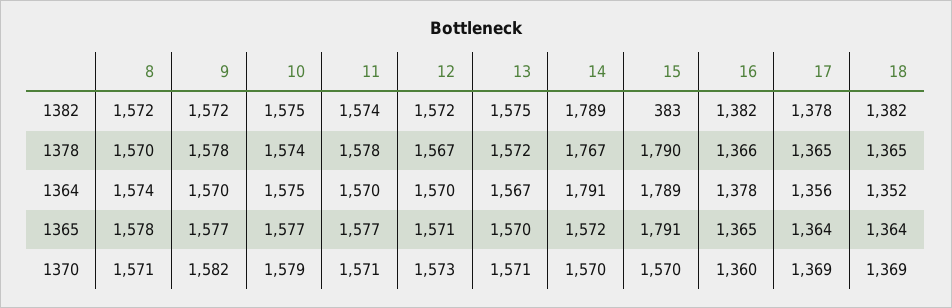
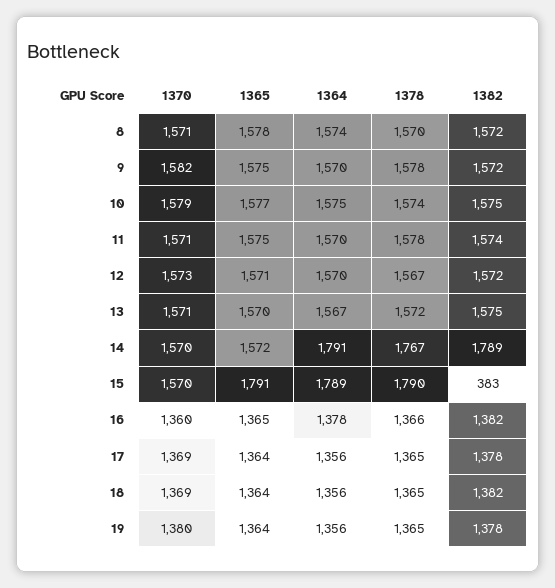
18, 1364: 1352 -> 1356
9, 1365: 1577 -> 1575
11, 1365: 1577 -> 1575
19, 1370: none -> 1380
19, 1365: none -> 1364
19, 1364: none -> 1356
19, 1378: none -> 1365
19, 1382: none -> 1378

